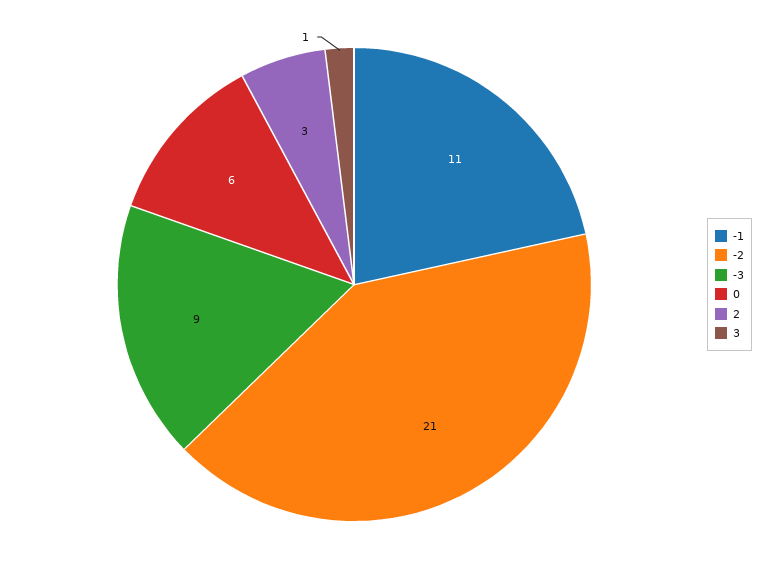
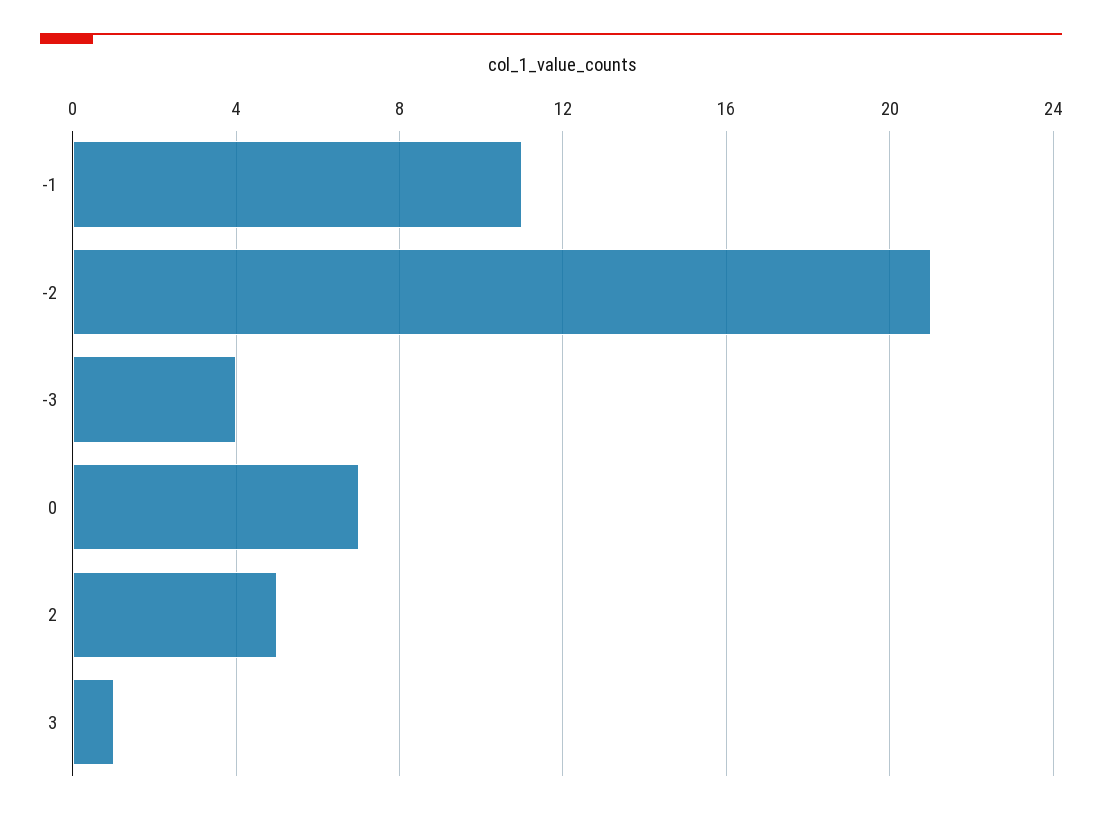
-3: 9 -> 4
0: 6 -> 7
2: 3 -> 5

